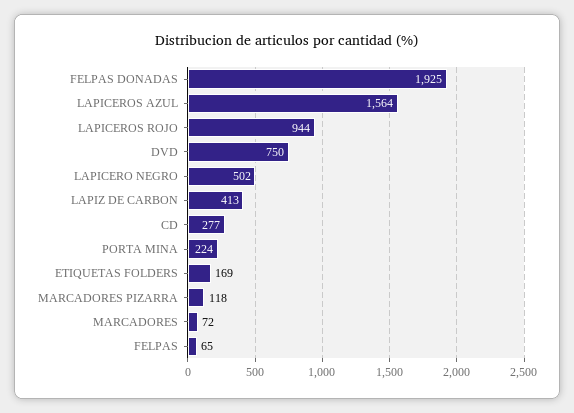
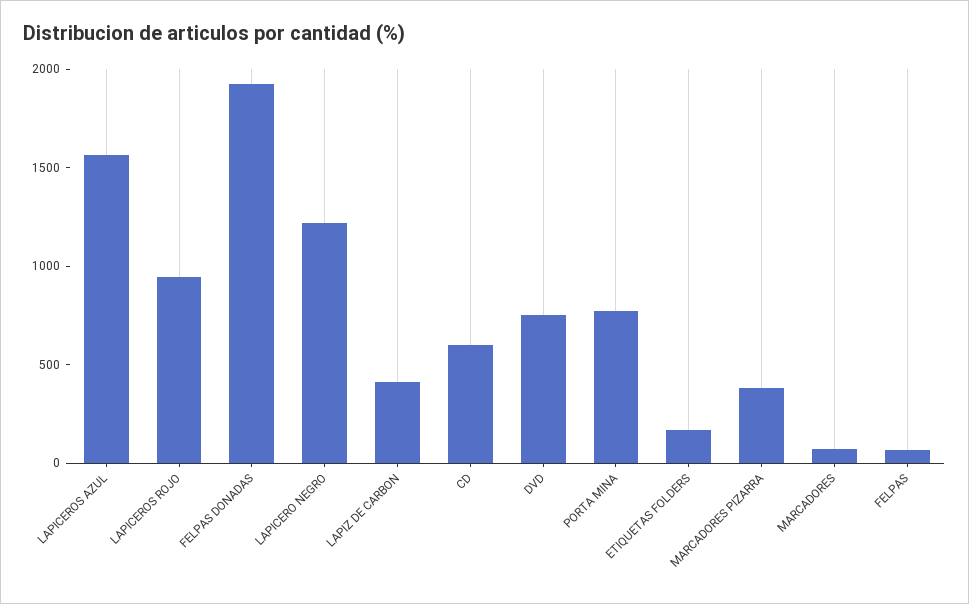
LAPICERO NEGRO: 502 -> 1200
CD: 277 -> 600
PORTA MINA: 224 -> 800
MARCADORES PIZARRA: 118 -> 400

